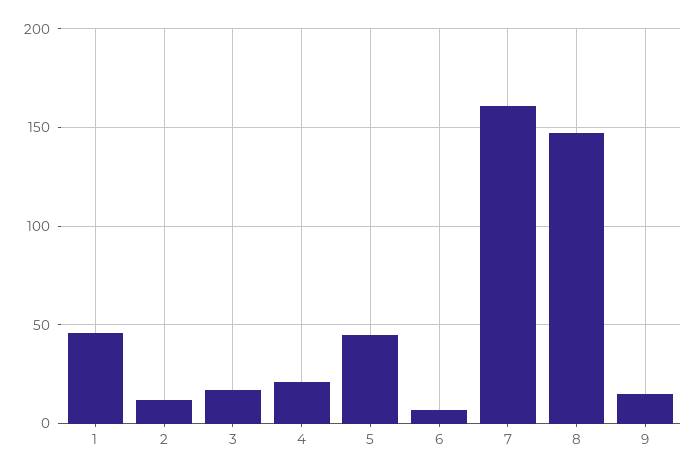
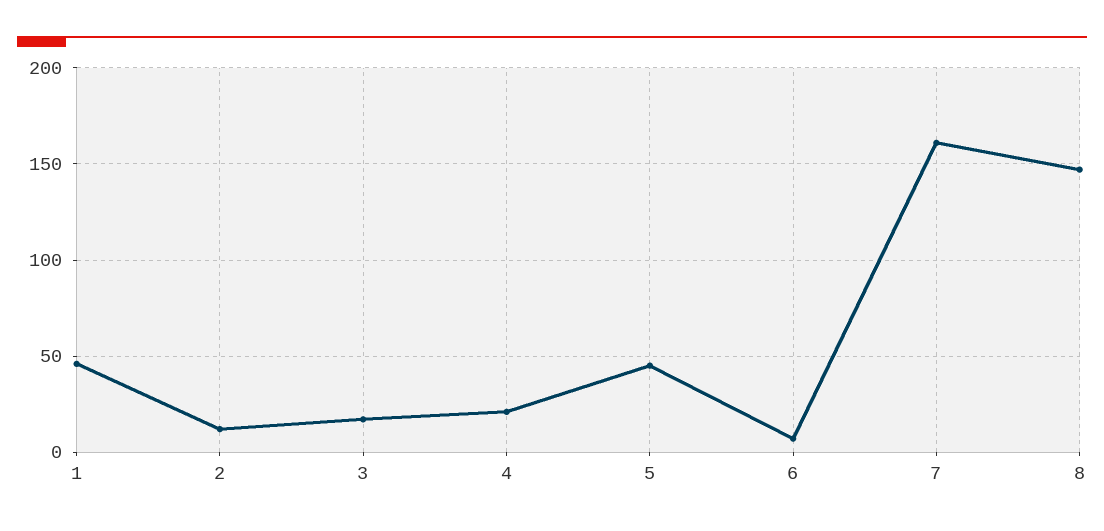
9: 15 -> none

